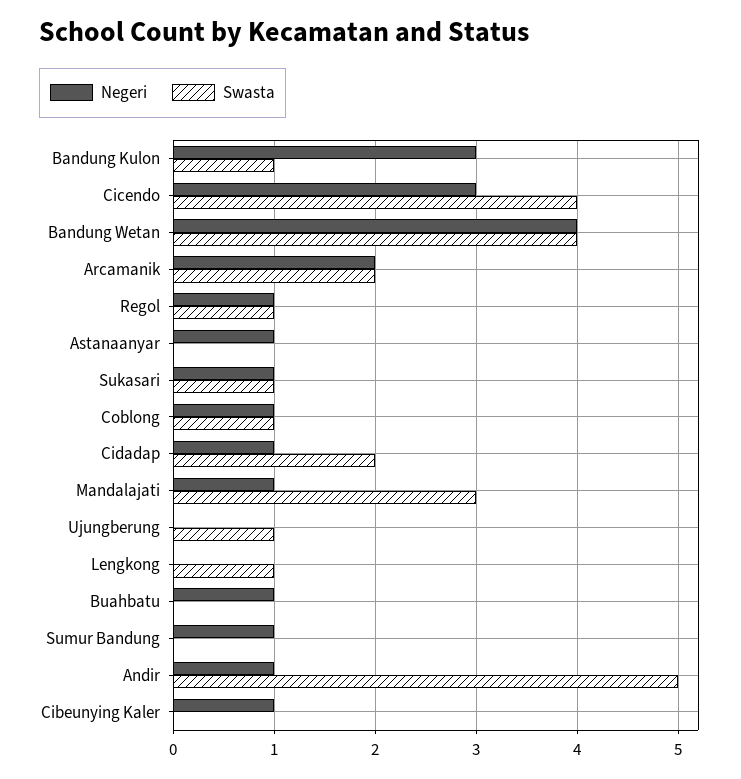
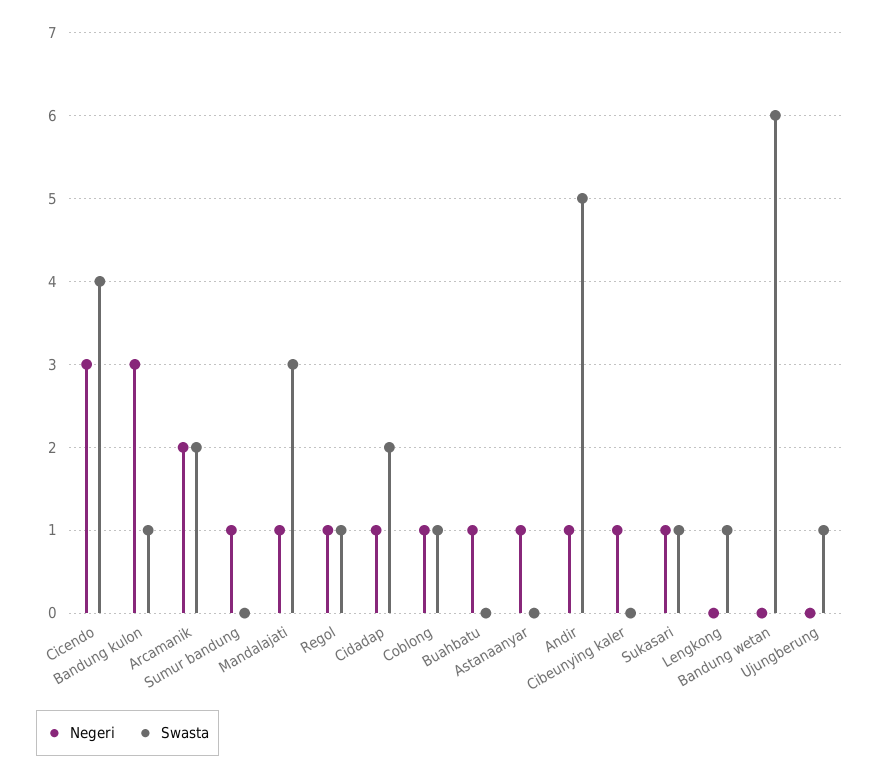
Negeri, Bandung Wetan: 4 -> 0
Swasta, Bandung Wetan: 4 -> 6

